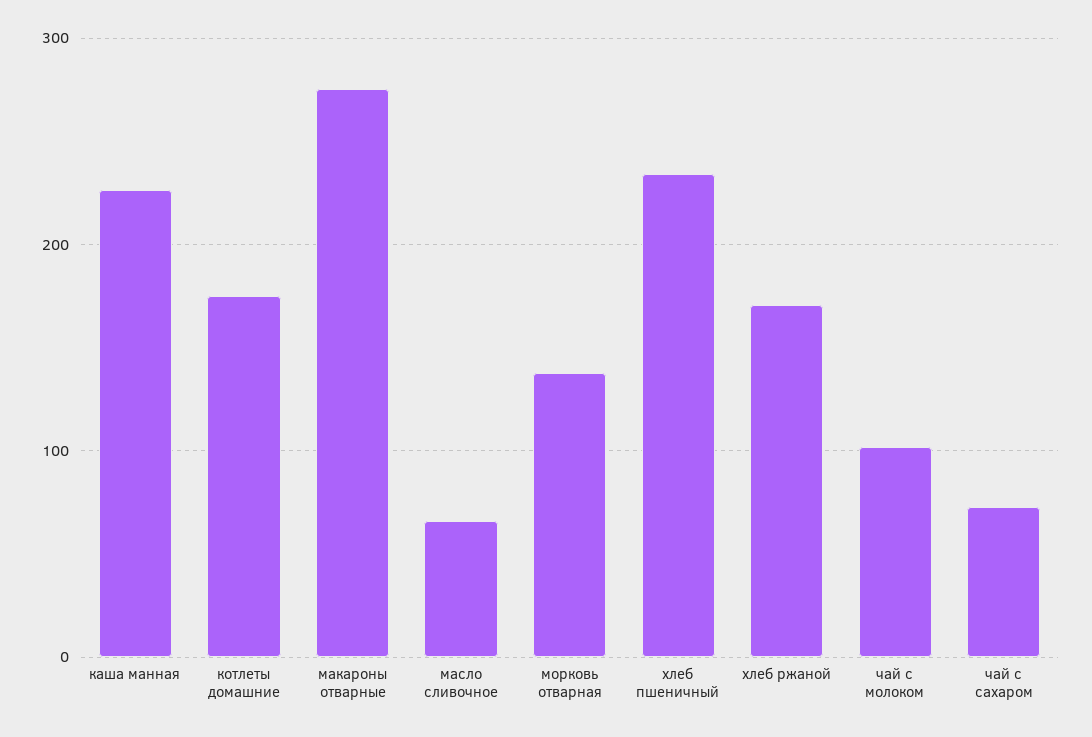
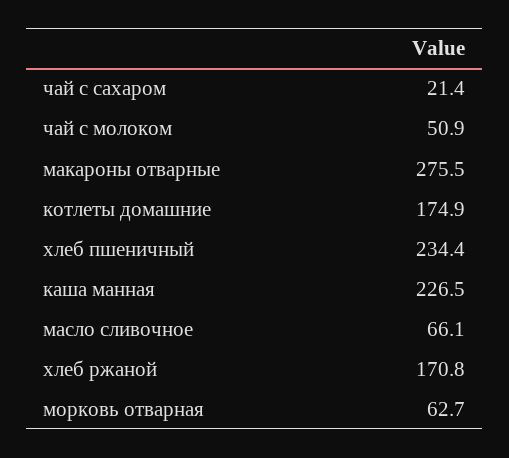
морковь отварная: 140 -> 62.7
чай с молоком: 100 -> 50.9
чай с сахаром: 70 -> 21.4

